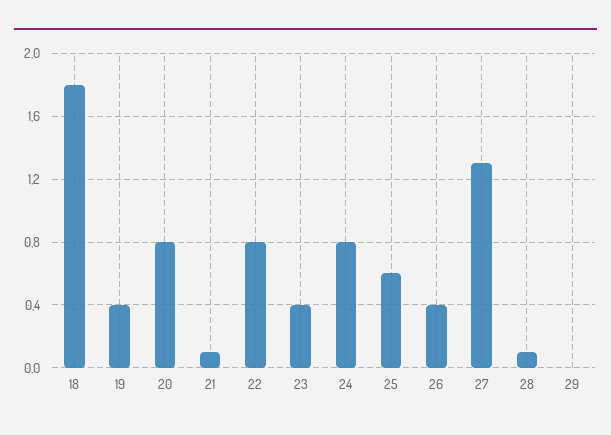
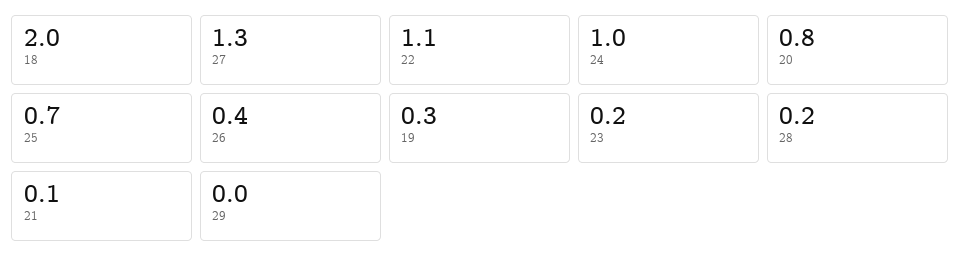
18: 1.8 -> 2
19: 0.4 -> 0.3
22: 0.8 -> 1.1
23: 0.4 -> 0.2
24: 0.8 -> 1
25: 0.6 -> 0.7
28: 0.1 -> 0.2

